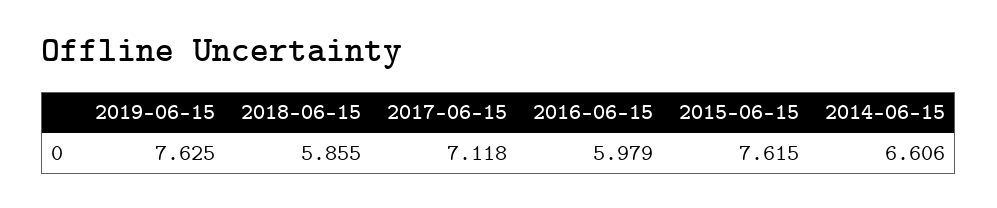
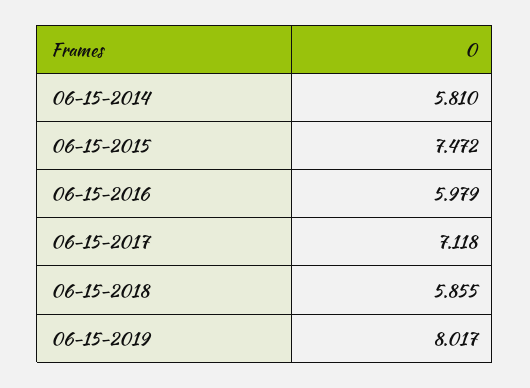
2019-06-15: 7.625 -> 8.017
2015-06-15: 7.615 -> 7.472
2014-06-15: 6.606 -> 5.81

